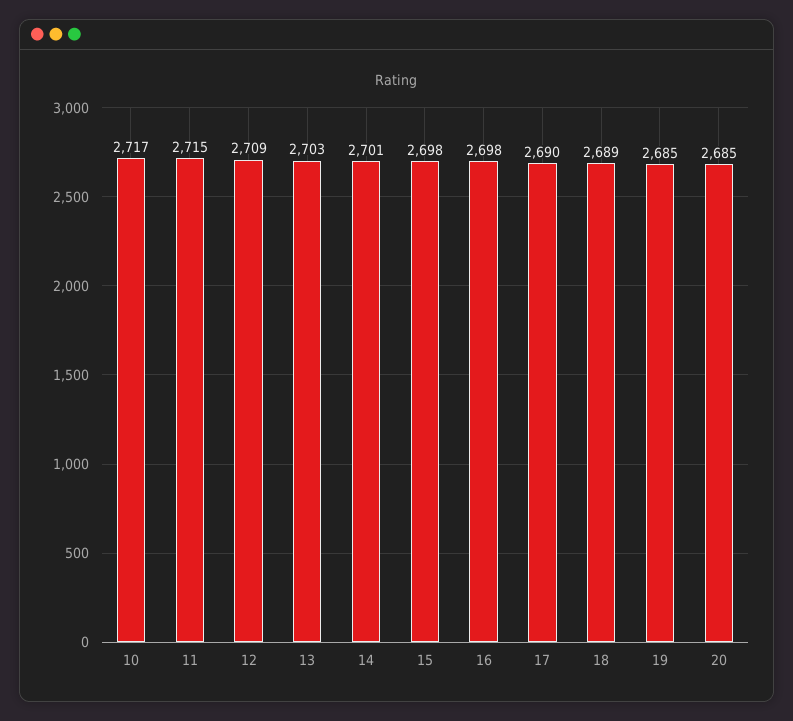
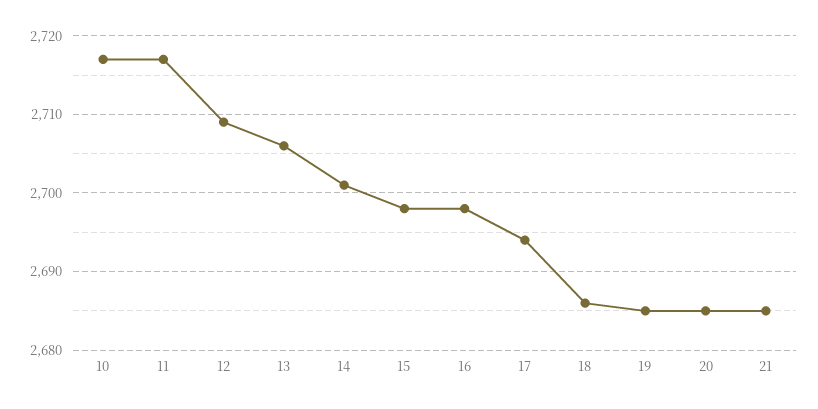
11: 2715 -> 2717
13: 2703 -> 2706
17: 2690 -> 2694
18: 2689 -> 2686
21: none -> 2685

